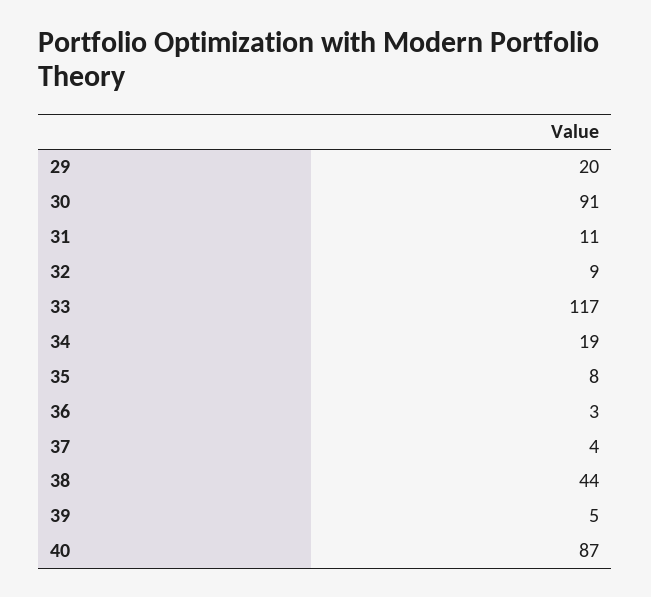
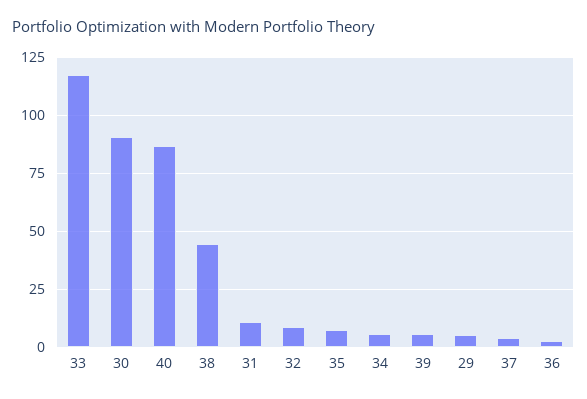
29: 20 -> 5
34: 19 -> 5

